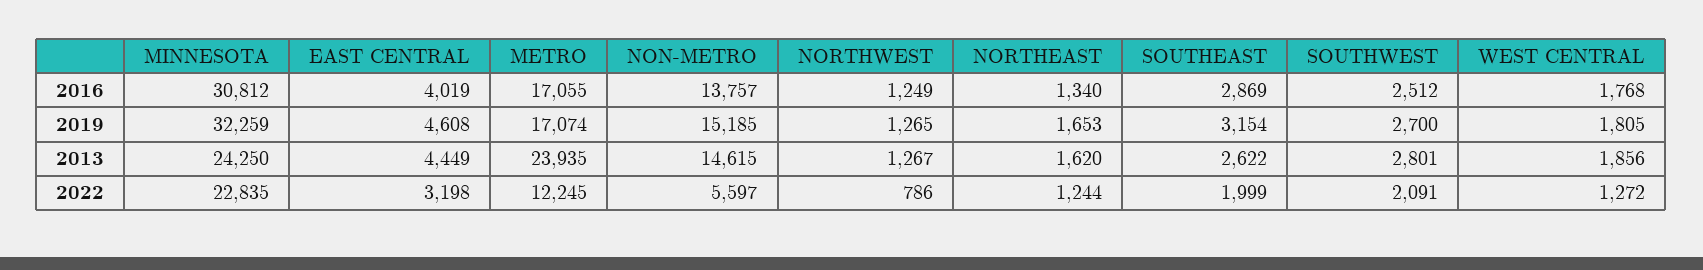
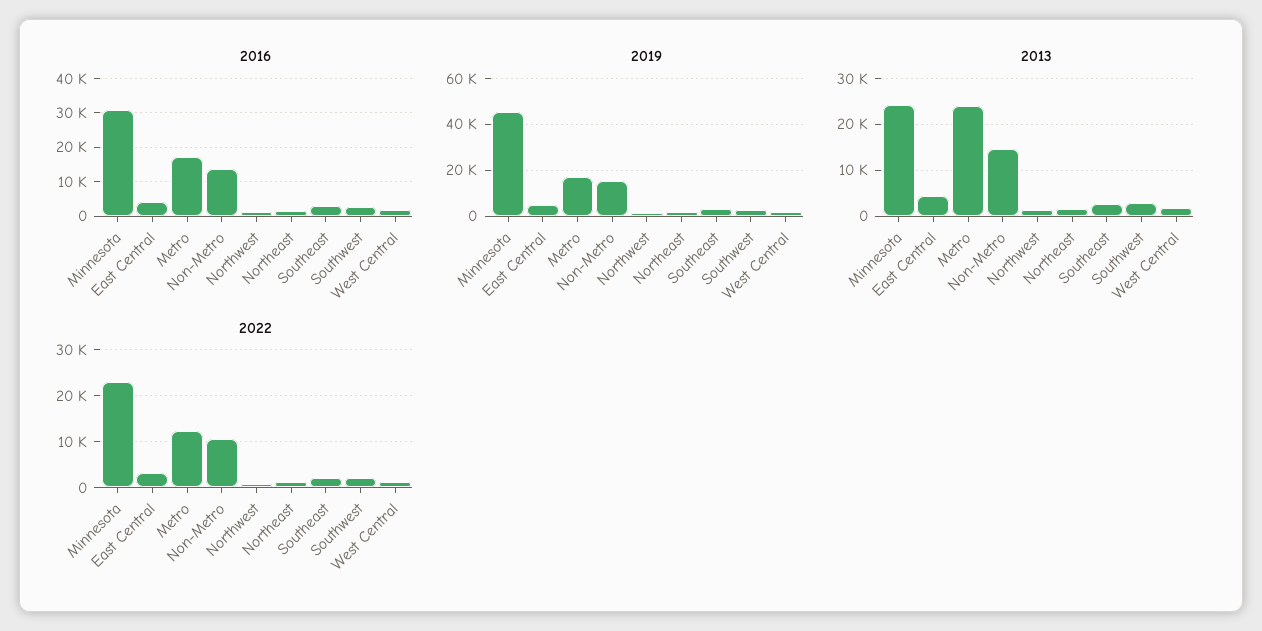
2019, MINNESOTA: 32259 -> 45000
2022, NON-METRO: 5597 -> 10000

